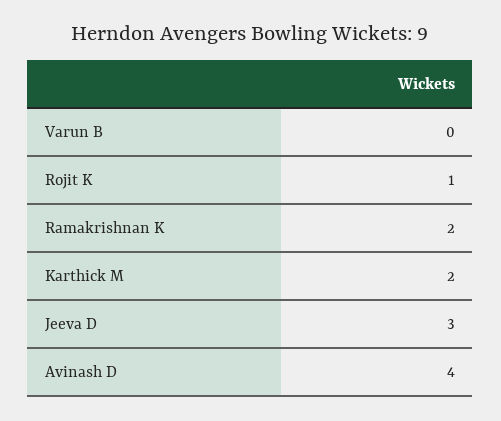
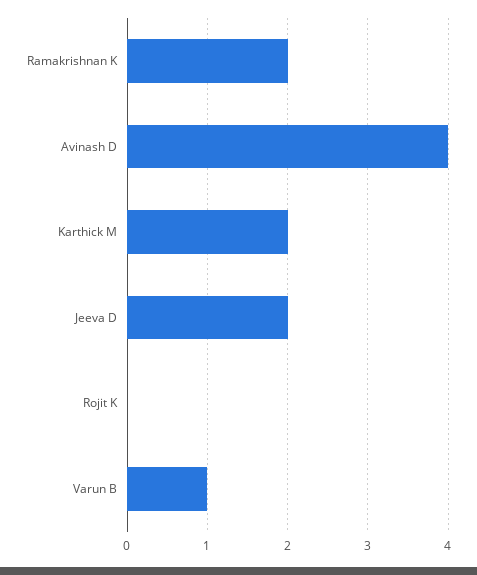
Varun B: 0 -> 1
Rojit K: 1 -> 0
Jeeva D: 3 -> 2

